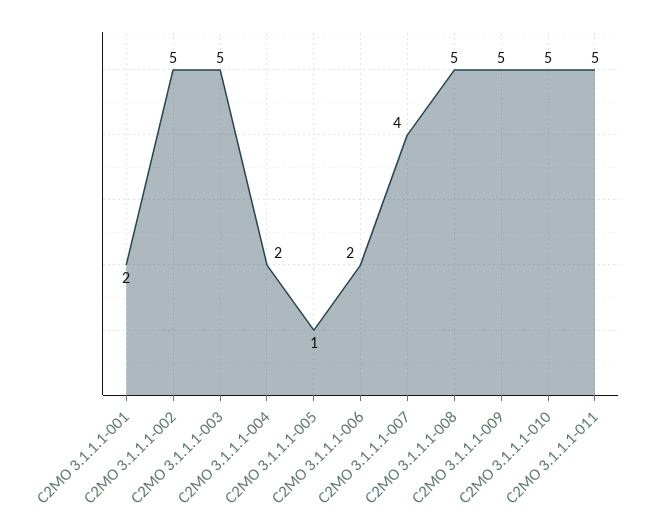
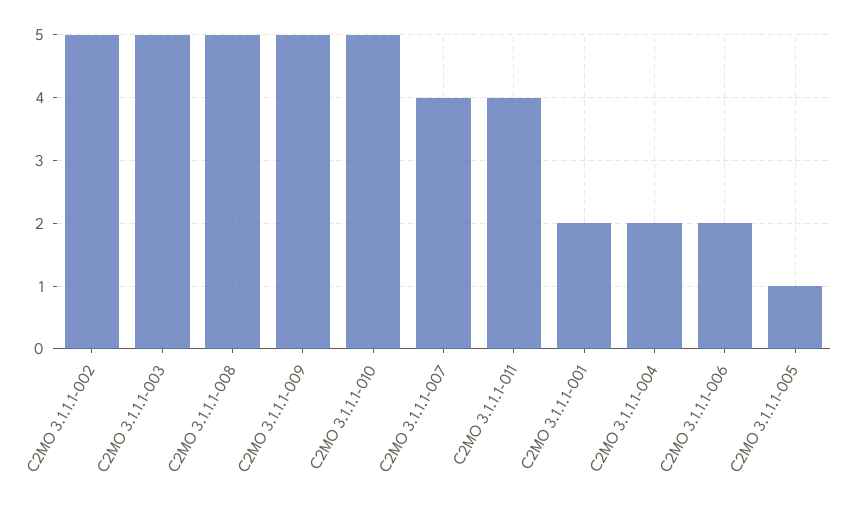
C2MO 3.1.1.1-011: 5 -> 4

